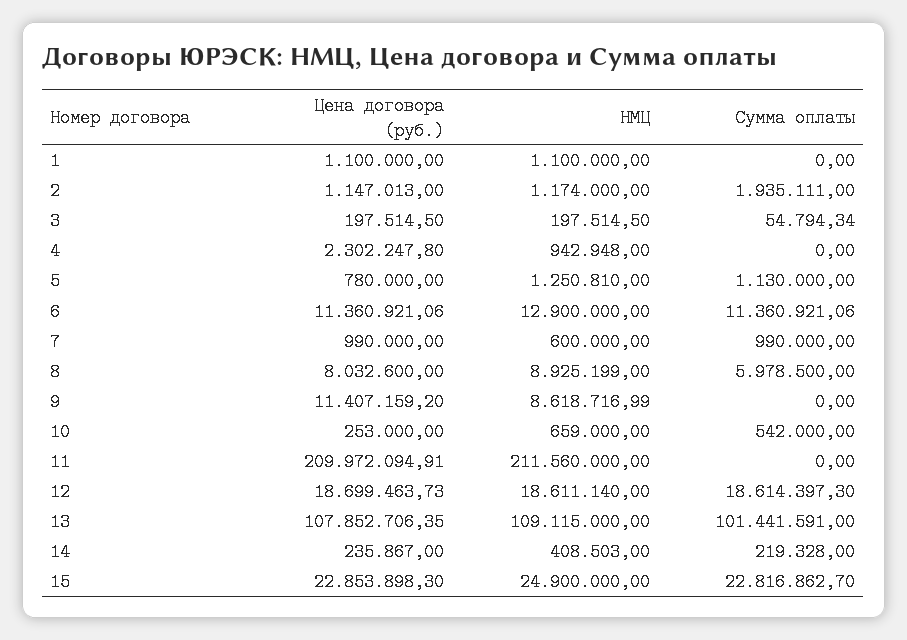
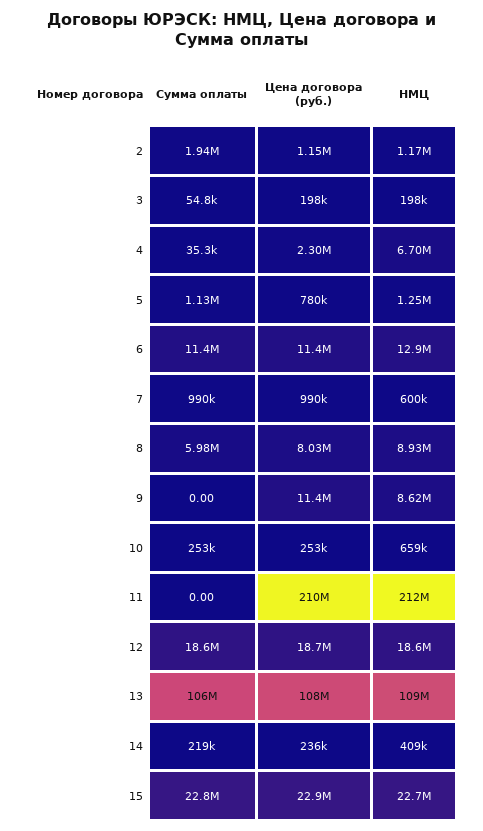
Цена договора (руб.), 1: 1100000 -> none
НМЦ, 1: 1100000 -> none
Сумма оплаты, 1: 0 -> none
НМЦ, 4: 942948 -> 6700000
Сумма оплаты, 4: 0 -> 35300
Сумма оплаты, 10: 542000 -> 253000
Сумма оплаты, 13: 101441591 -> 106000000
НМЦ, 15: 24900000 -> 22700000

